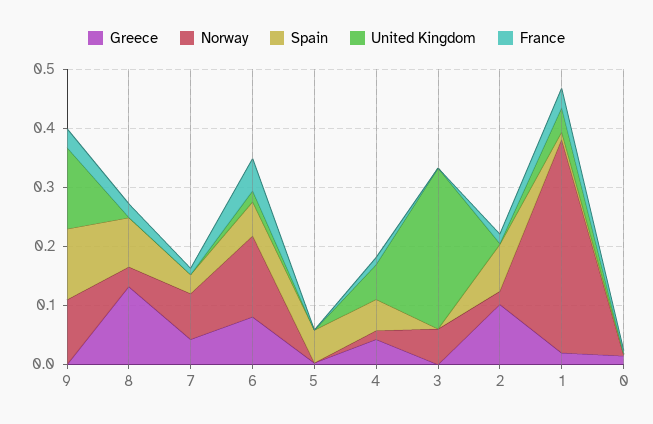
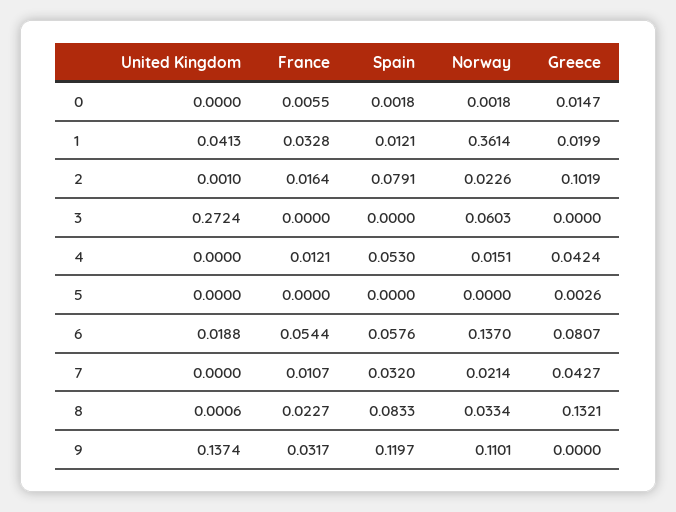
Norway, 7: 0.08 -> 0.0214
Spain, 5: 0.06 -> 0
United Kingdom, 4: 0.06 -> 0

